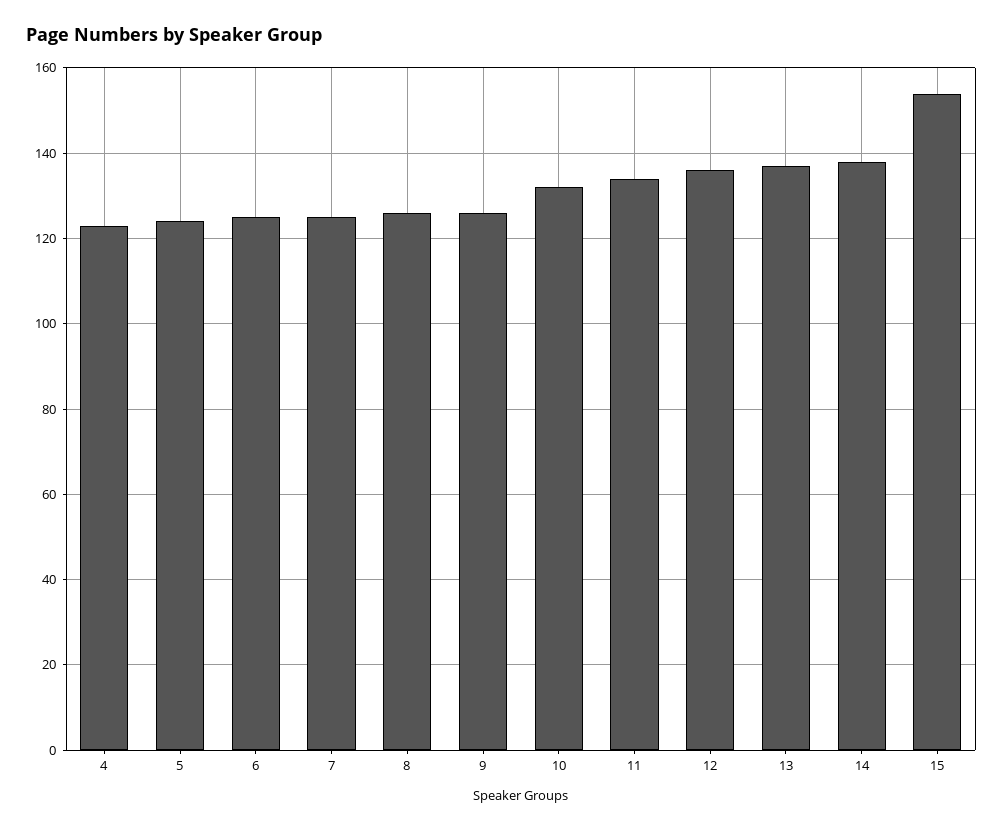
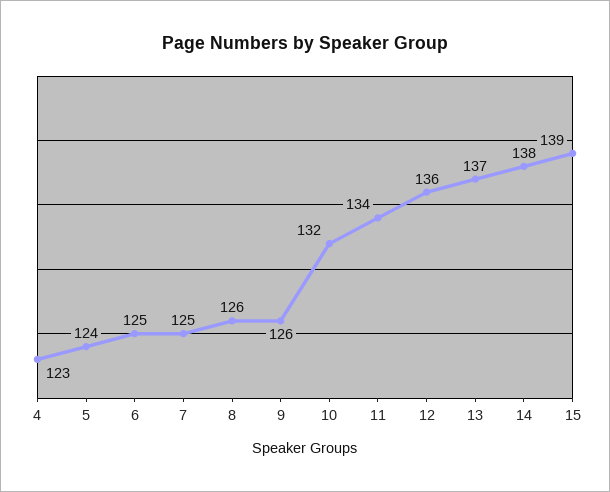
15: 155 -> 139

